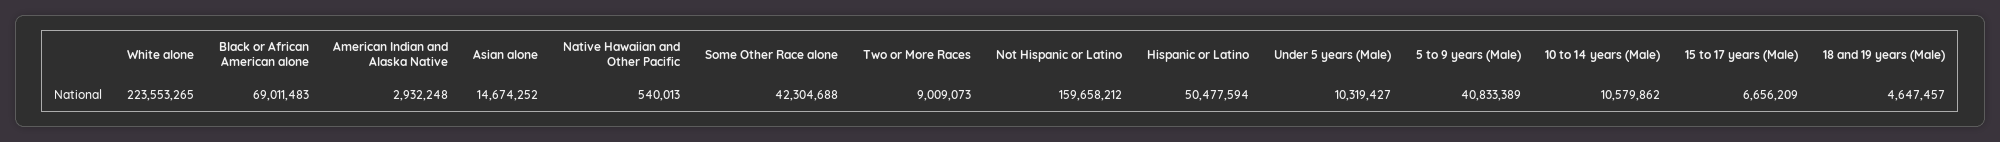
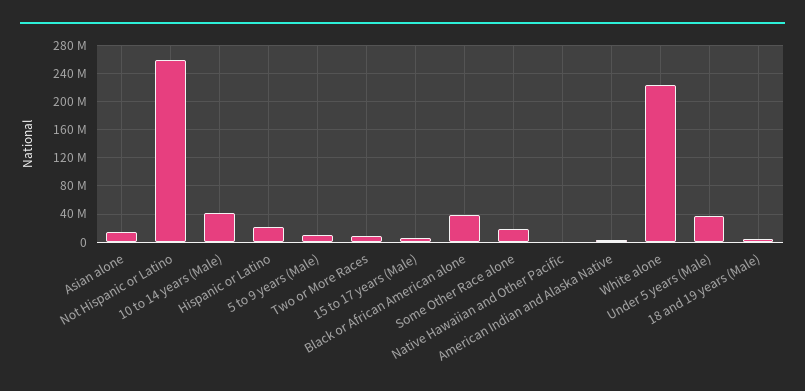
Black or African American alone: 69011483 -> 40000000
Some Other Race alone: 42304688 -> 20000000
Not Hispanic or Latino: 159658212 -> 260000000
Hispanic or Latino: 50477594 -> 20000000
Under 5 years (Male): 10319427 -> 40000000
5 to 9 years (Male): 40833389 -> 10000000
10 to 14 years (Male): 10579862 -> 40000000

